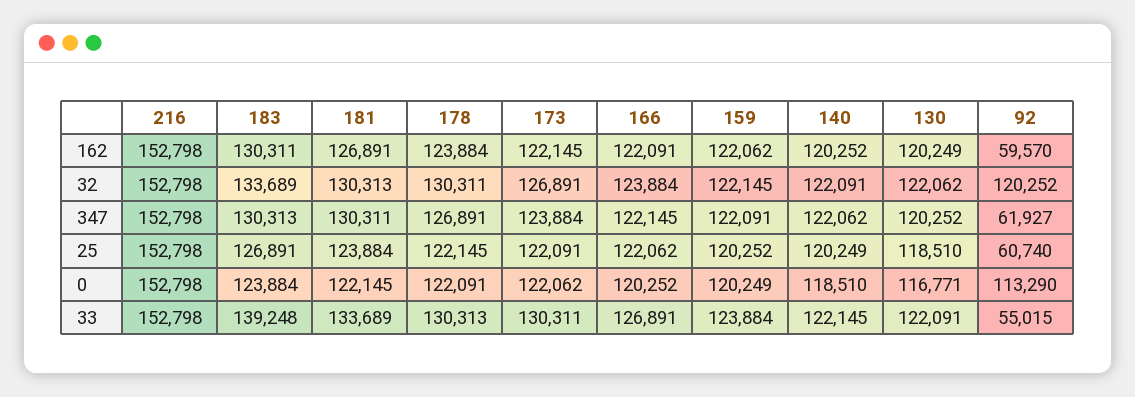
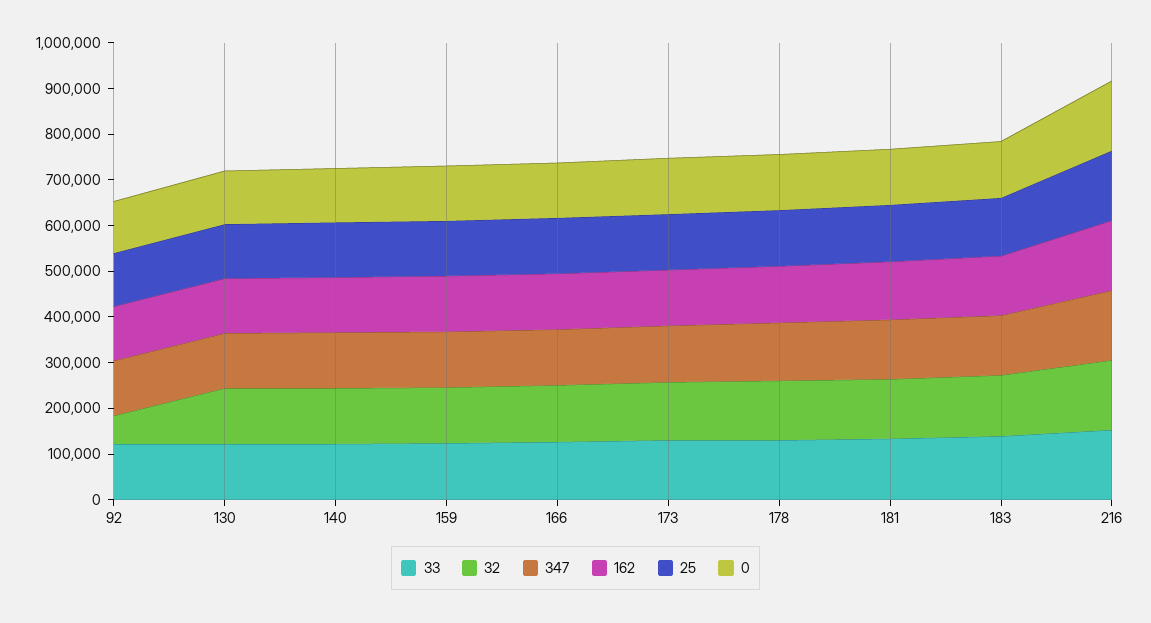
162, 92: 59570 -> 120000
32, 92: 120252 -> 60000
347, 92: 61927 -> 120000
25, 92: 60740 -> 120000
33, 92: 55015 -> 120000

